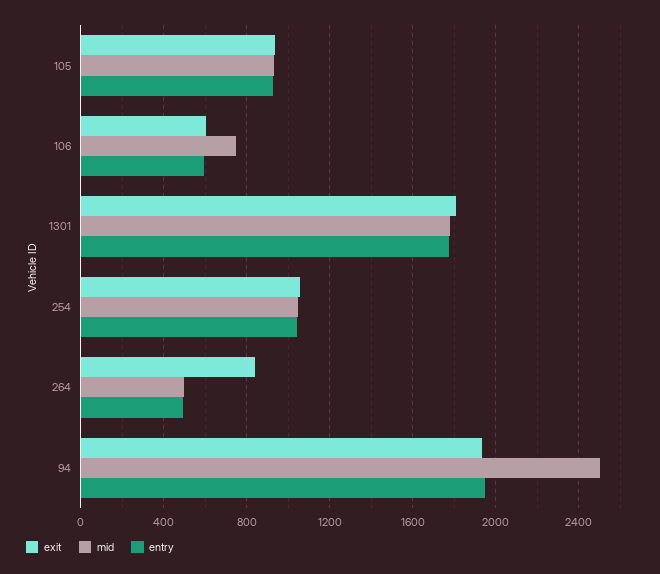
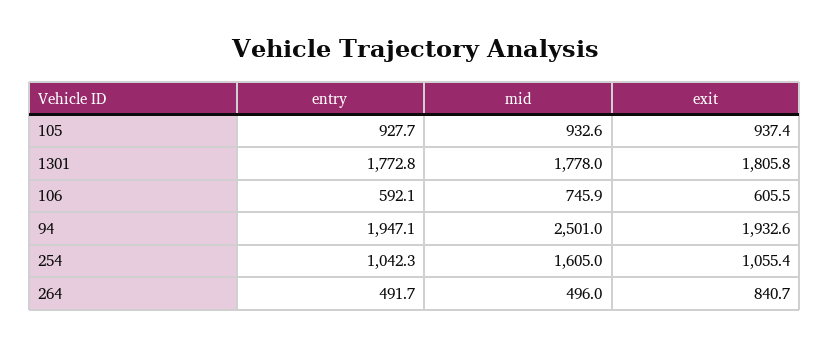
mid, 254: 1050 -> 1605

